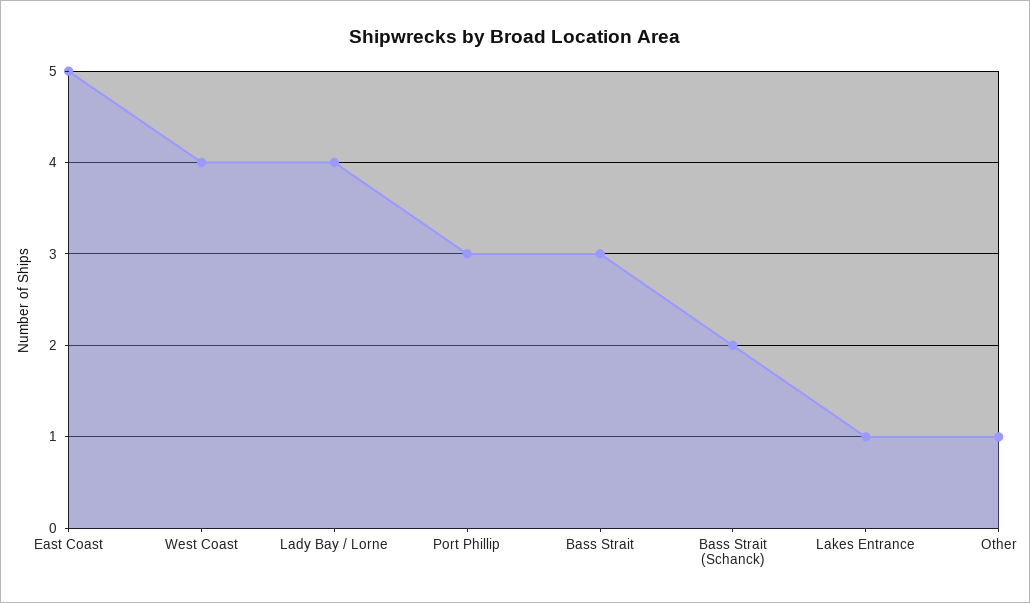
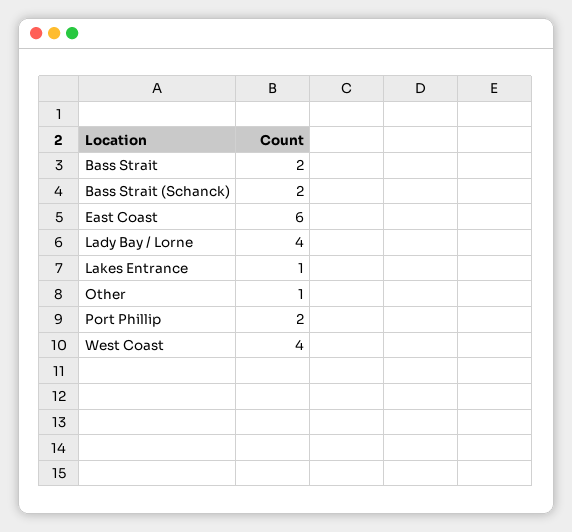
East Coast: 5 -> 6
Port Phillip: 3 -> 2
Bass Strait: 3 -> 2

